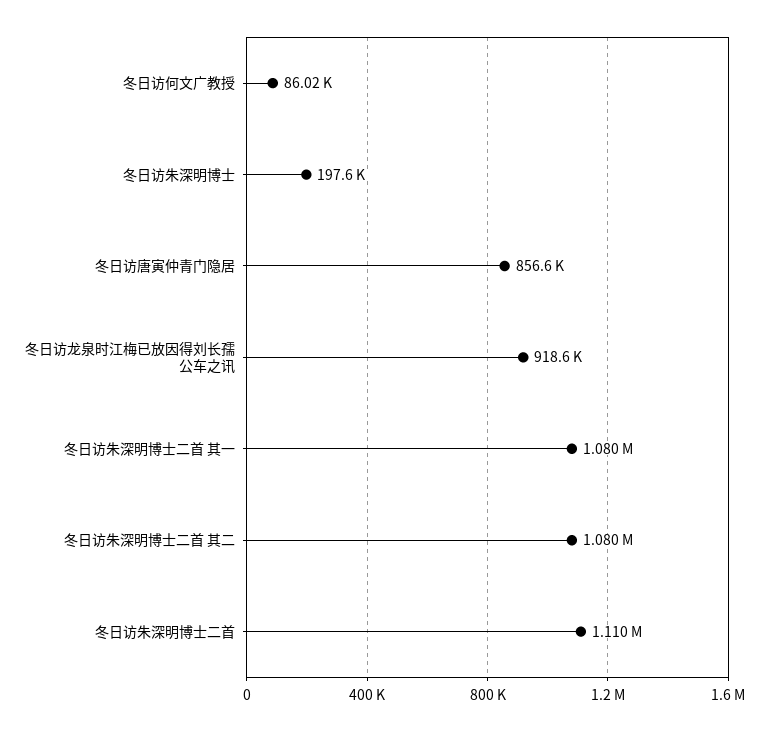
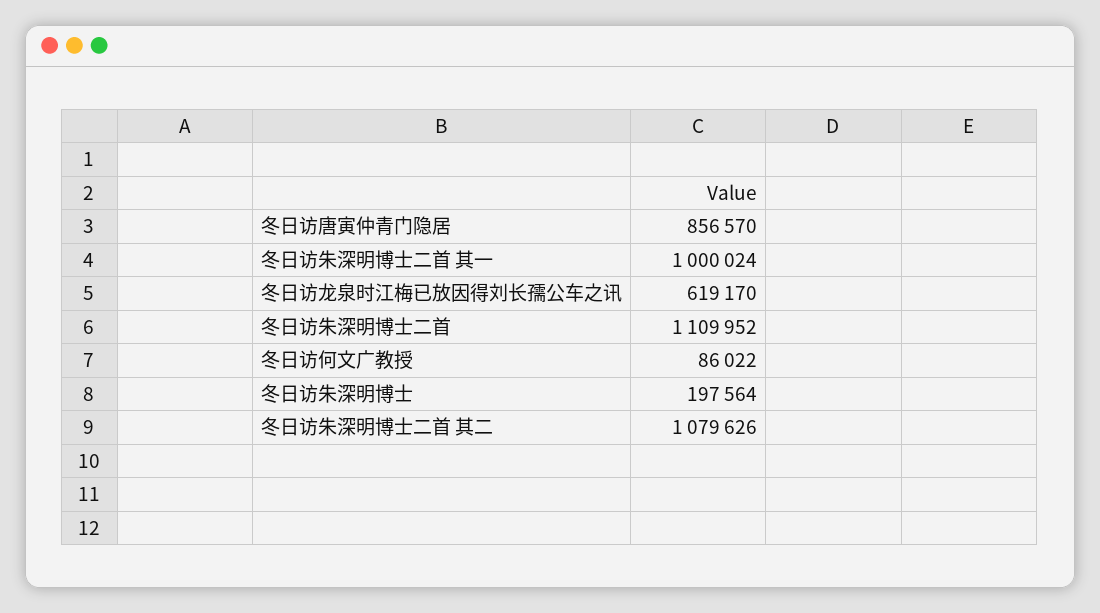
冬日访龙泉时江梅已放因得刘长孺公车之讯: 918600 -> 619170
冬日访朱深明博士二首 其一: 1080000 -> 1000024

